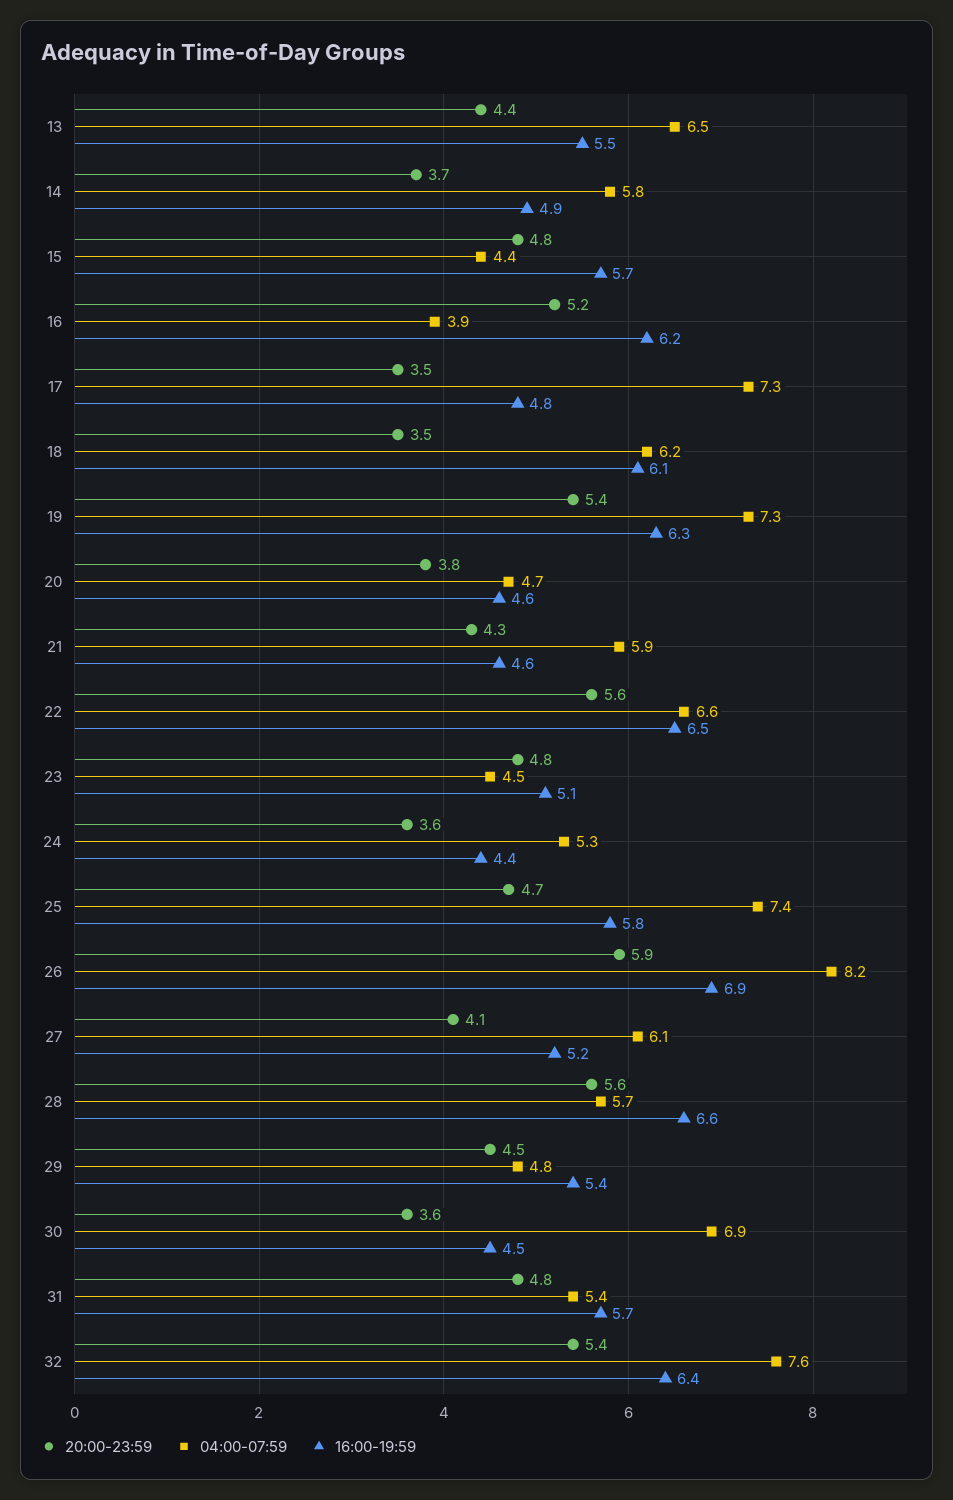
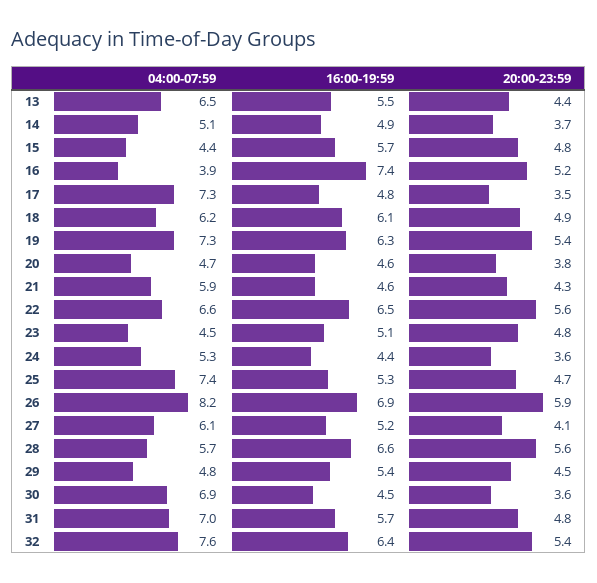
04:00-07:59, 14: 5.8 -> 5.1
16:00-19:59, 16: 6.2 -> 7.4
20:00-23:59, 18: 3.5 -> 4.9
16:00-19:59, 25: 5.8 -> 5.3
04:00-07:59, 31: 5.4 -> 7

